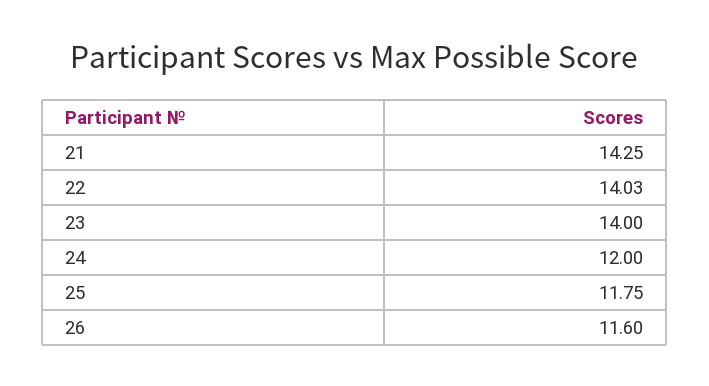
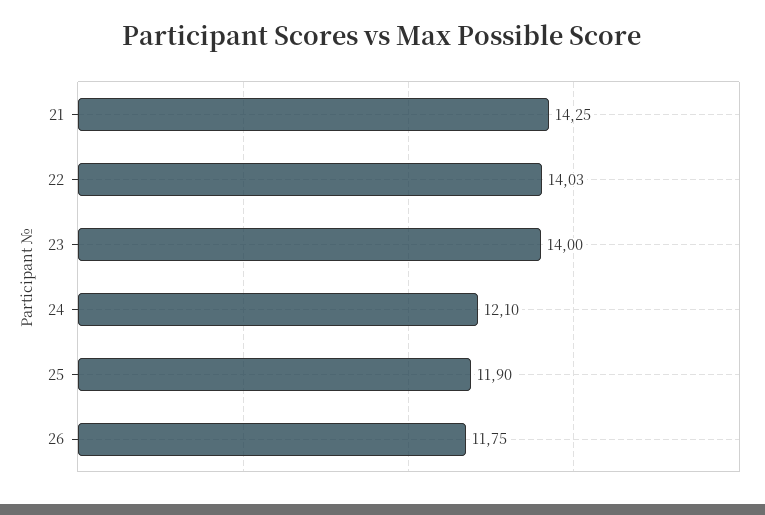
24: 12 -> 12.1
25: 11.75 -> 11.9
26: 11.6 -> 11.75

